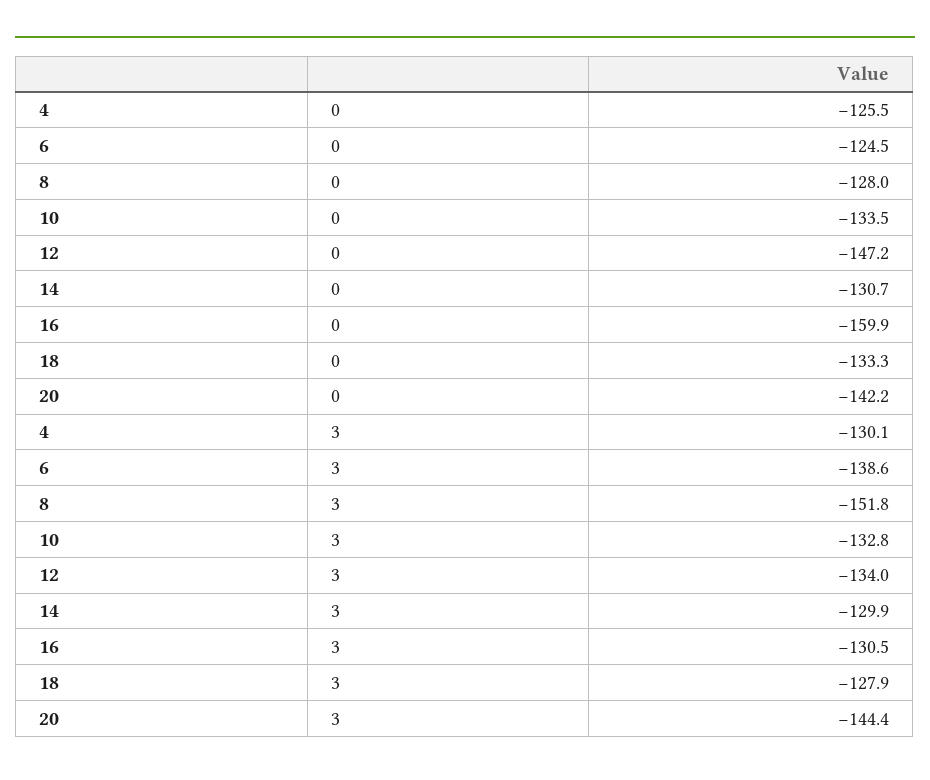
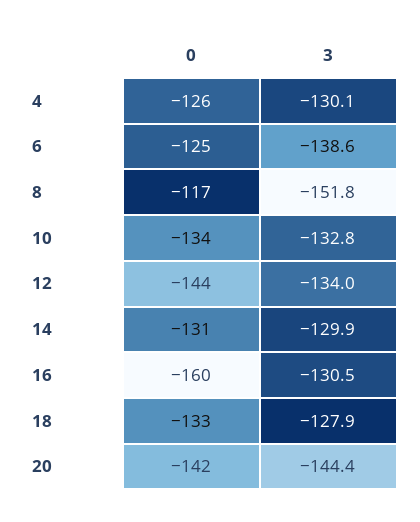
8, 0: -128 -> -117
12, 0: -147.2 -> -144

